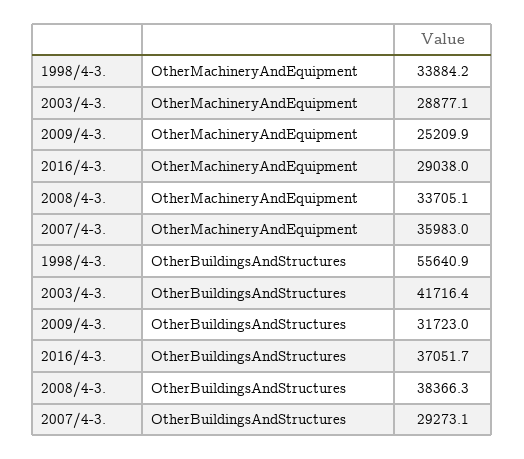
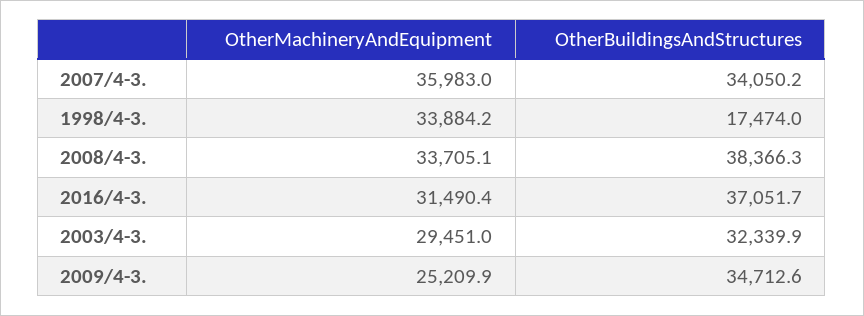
2003/4-3., OtherMachineryAndEquipment: 28877.1 -> 29451
2016/4-3., OtherMachineryAndEquipment: 29038 -> 31490.4
1998/4-3., OtherBuildingsAndStructures: 55640.9 -> 17474
2003/4-3., OtherBuildingsAndStructures: 41716.4 -> 32339.9
2009/4-3., OtherBuildingsAndStructures: 31723 -> 34712.6
2007/4-3., OtherBuildingsAndStructures: 29273.1 -> 34050.2

